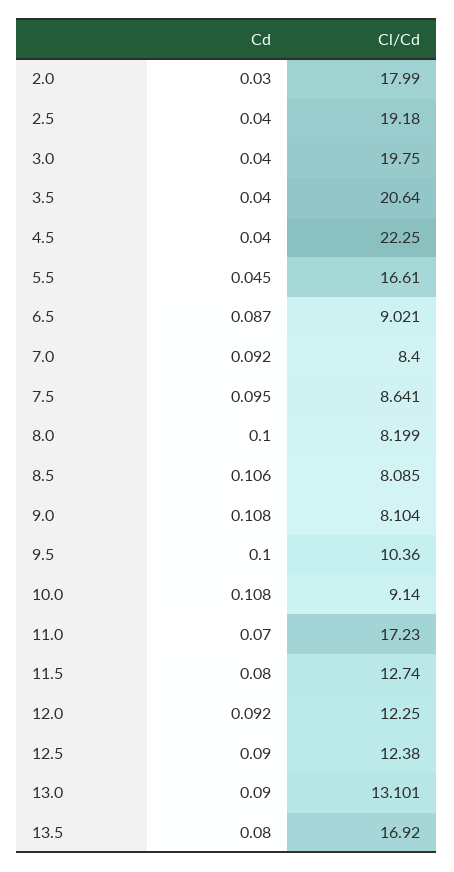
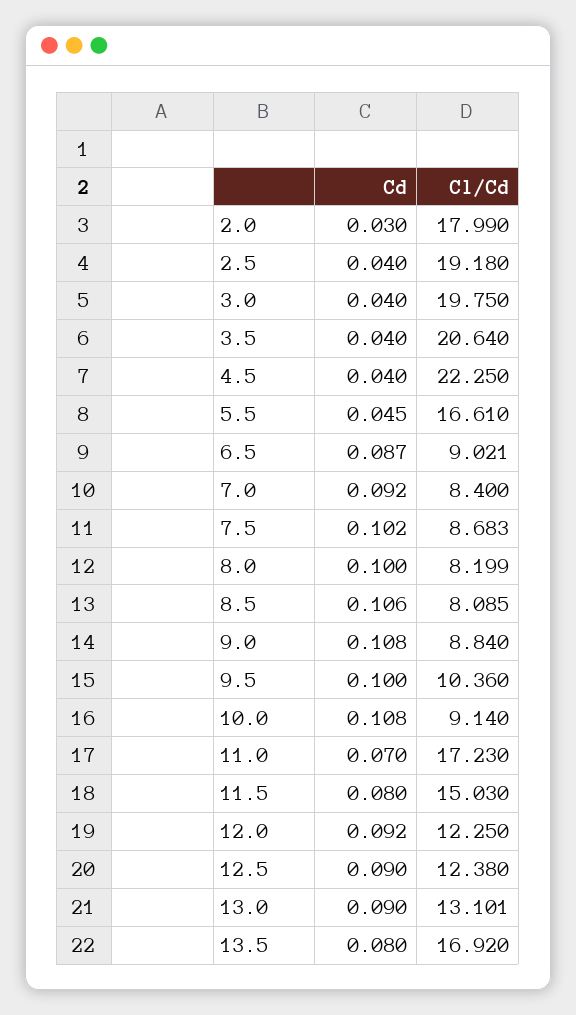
Cd, 7.5: 0.095 -> 0.102
Cl/Cd, 7.5: 8.641 -> 8.683
Cl/Cd, 9.0: 8.104 -> 8.84
Cl/Cd, 11.5: 12.74 -> 15.03

